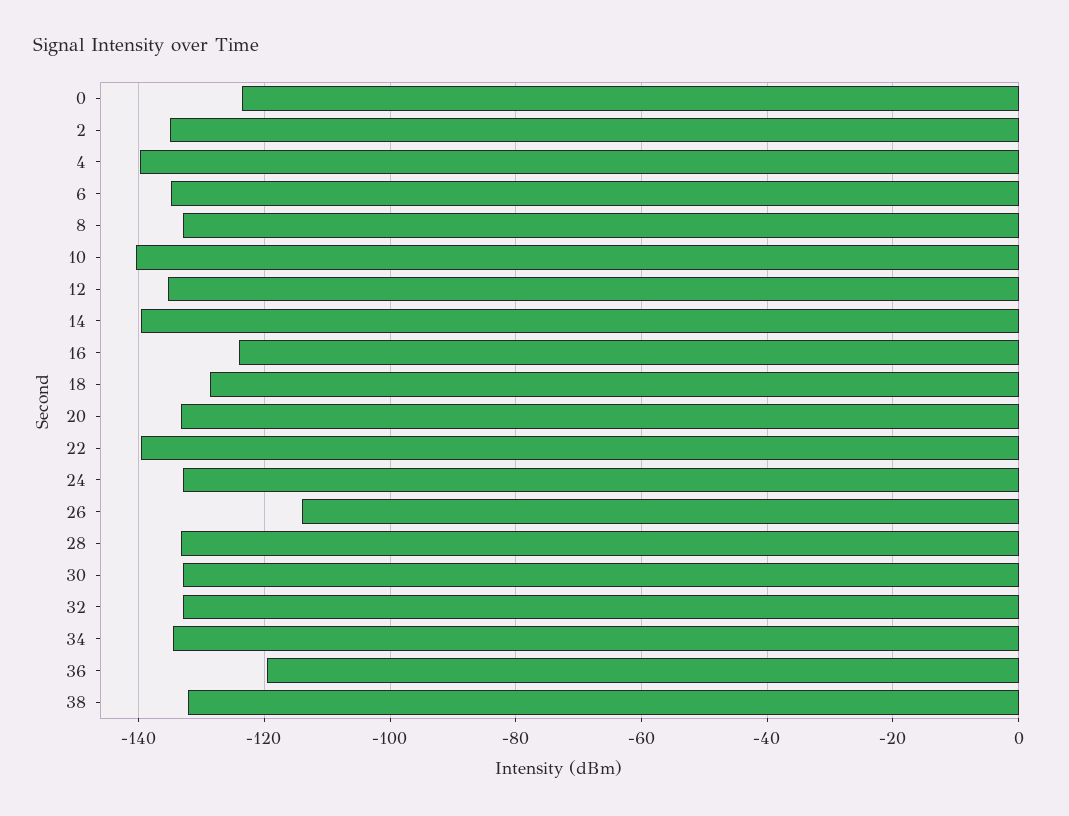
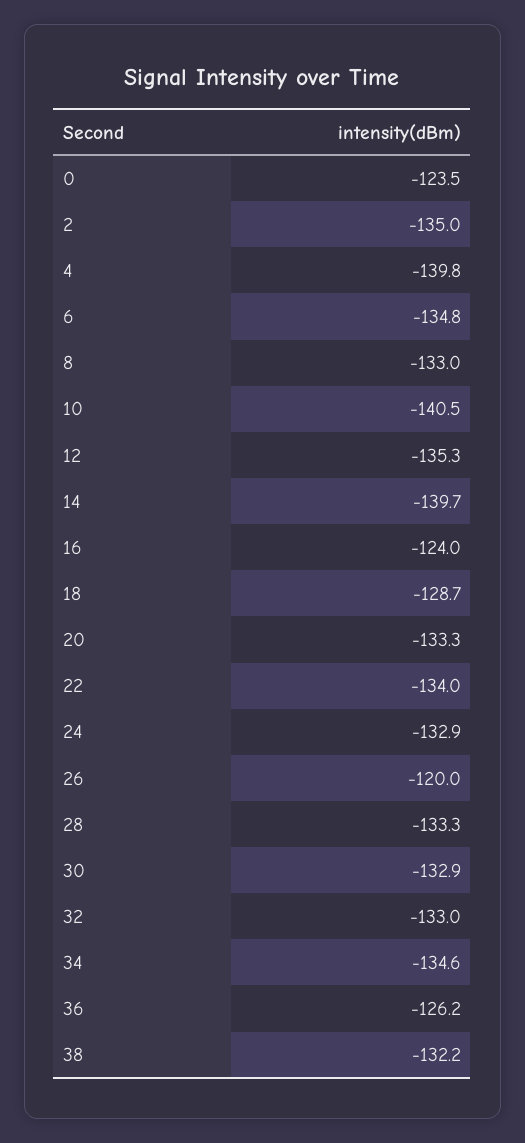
22: -140 -> -134
26: -114 -> -120
36: -120 -> -126.2

